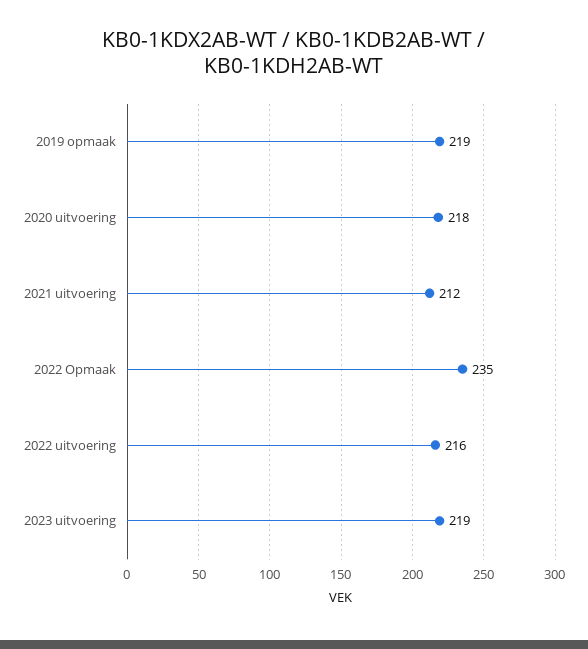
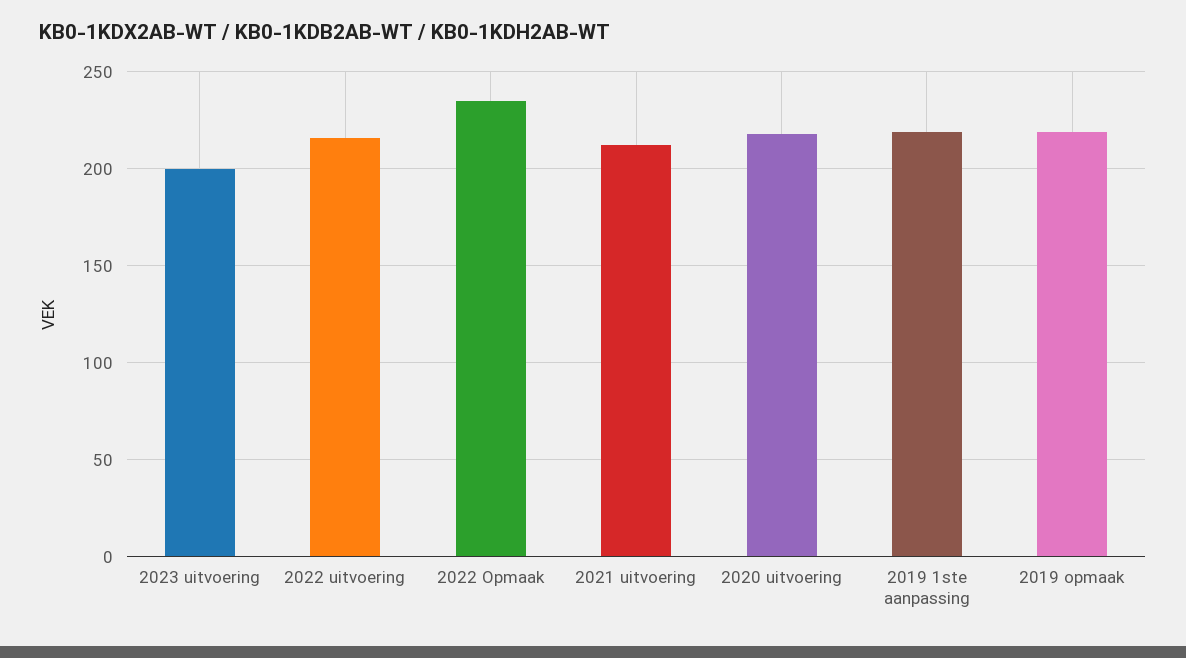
2023 uitvoering: 219 -> 200
2019 1ste aanpassing: none -> 220

